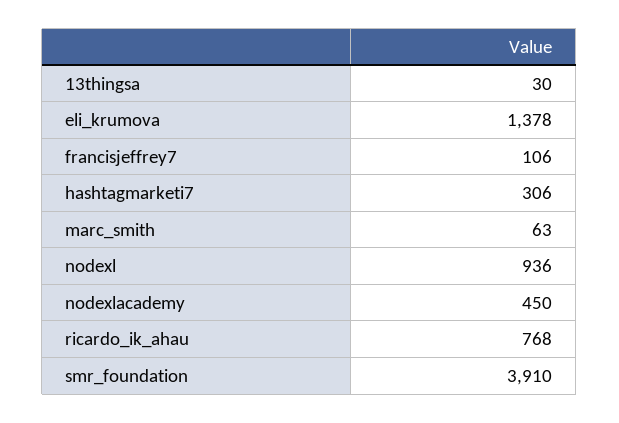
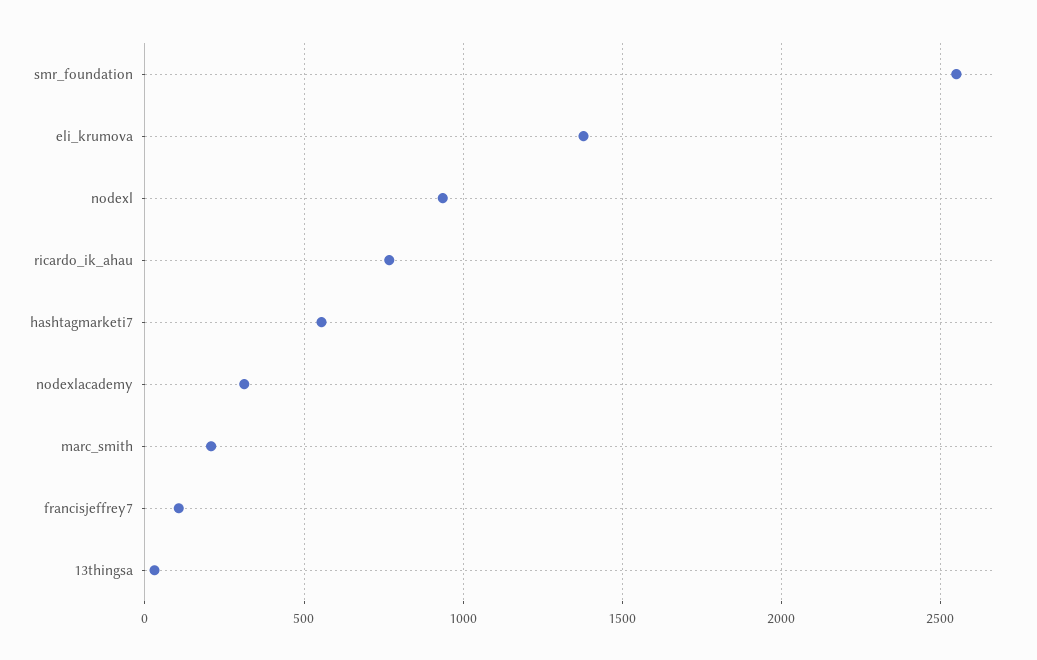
hashtagmarketi7: 306 -> 550
marc_smith: 63 -> 200
nodexlacademy: 450 -> 300
smr_foundation: 3910 -> 2550

